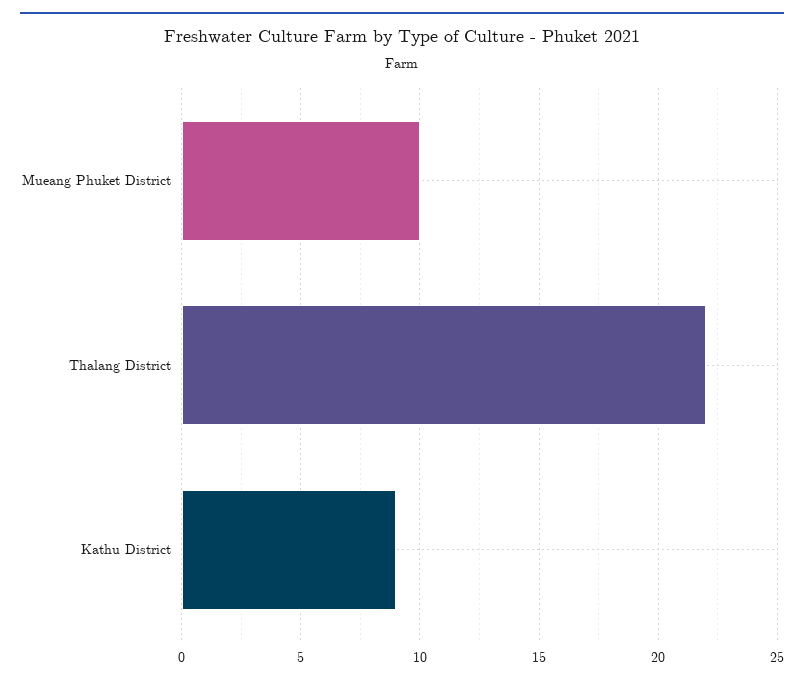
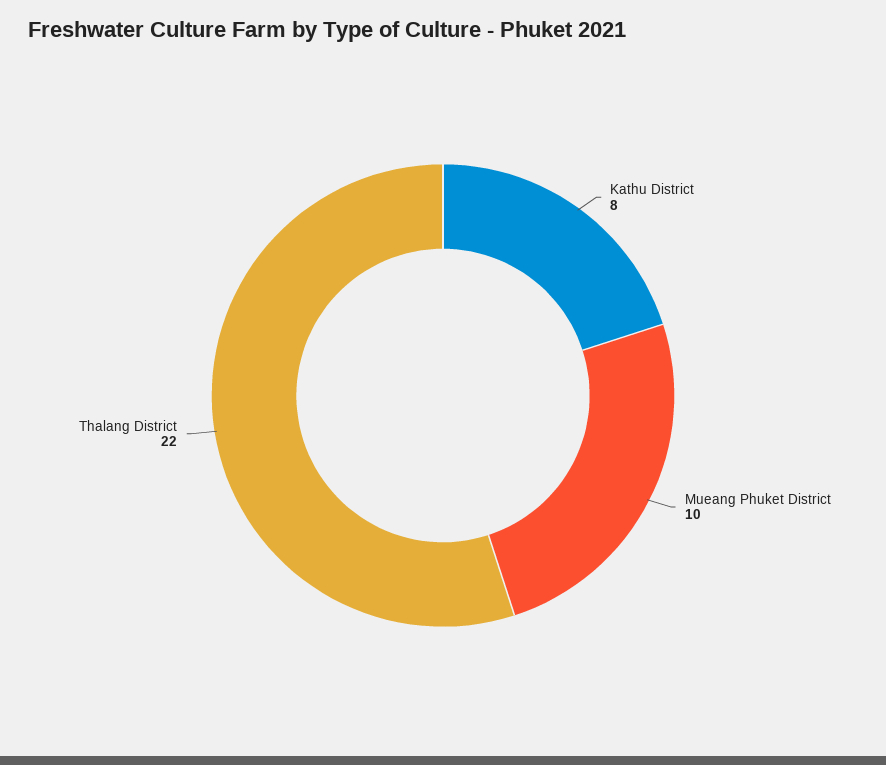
Kathu District: 9 -> 8

